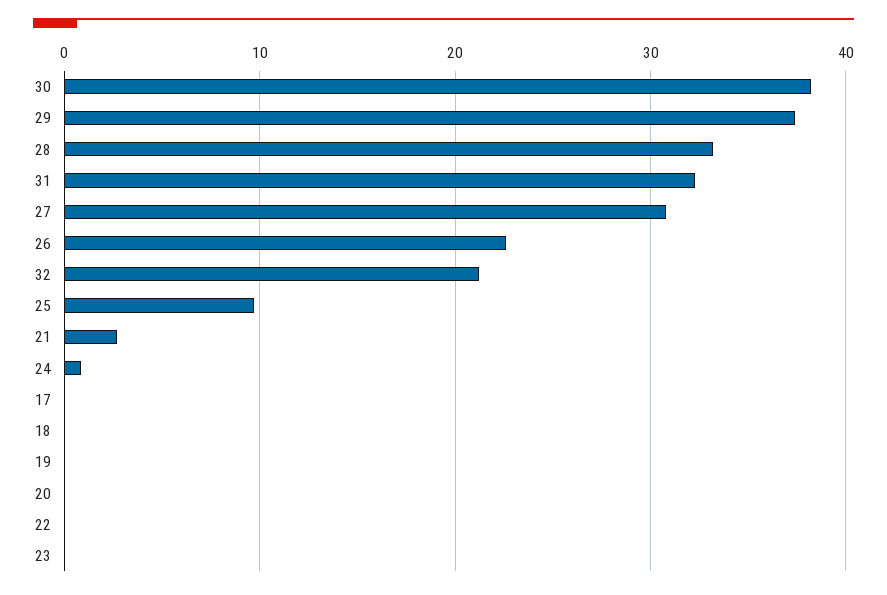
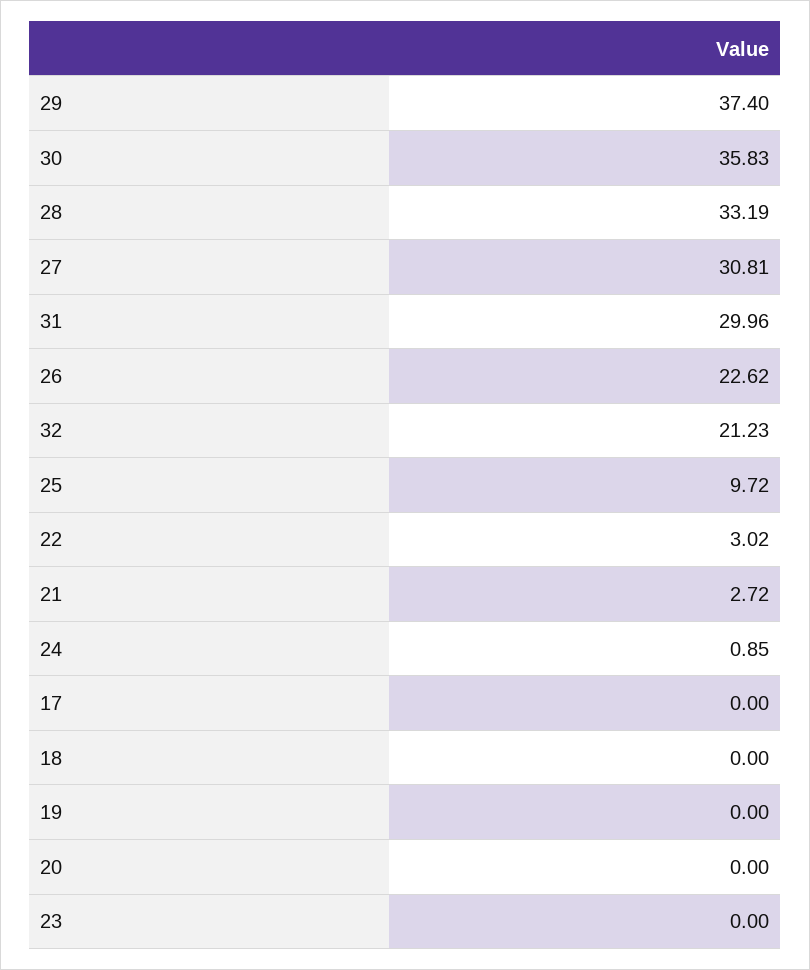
30: 38 -> 35.83
31: 32 -> 29.96
22: 0 -> 3.02

